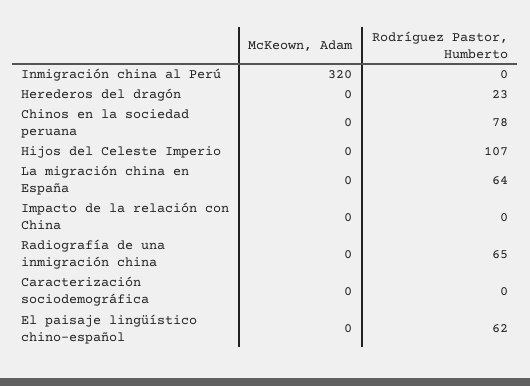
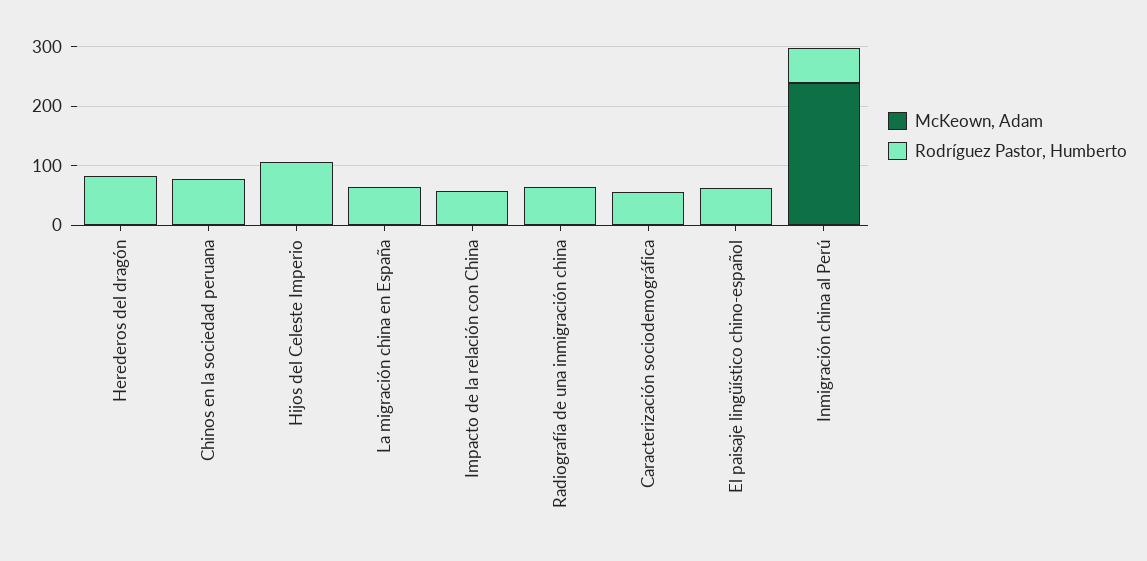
McKeown, Adam, Inmigración china al Perú: 320 -> 240
Rodríguez Pastor, Humberto, Inmigración china al Perú: 0 -> 60
Rodríguez Pastor, Humberto, Herederos del dragón: 23 -> 80
Rodríguez Pastor, Humberto, Impacto de la relación con China: 0 -> 60
Rodríguez Pastor, Humberto, Caracterización sociodemográfica: 0 -> 60

